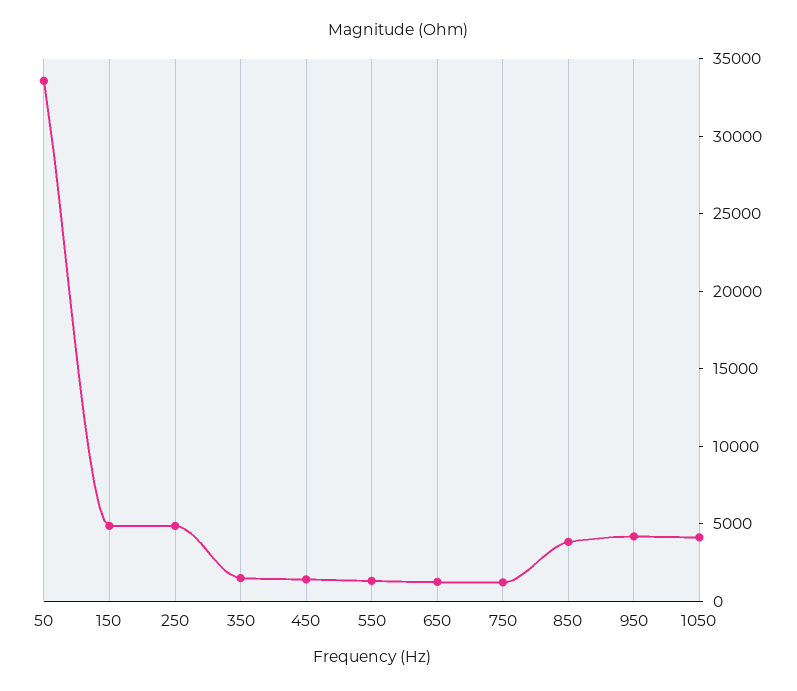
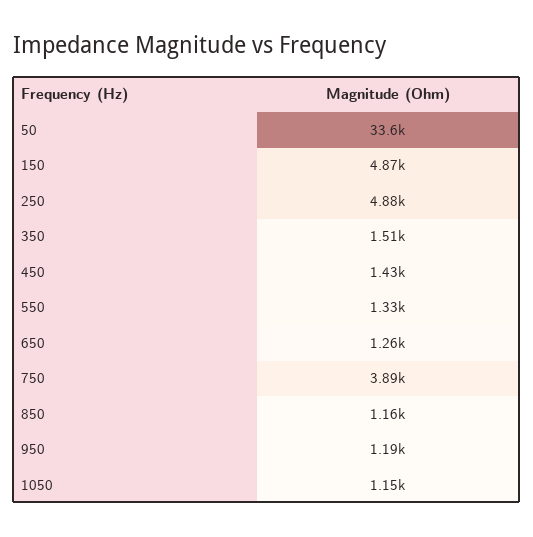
750: 1000 -> 3890
850: 4000 -> 1160
950: 4000 -> 1190
1050: 4000 -> 1150

